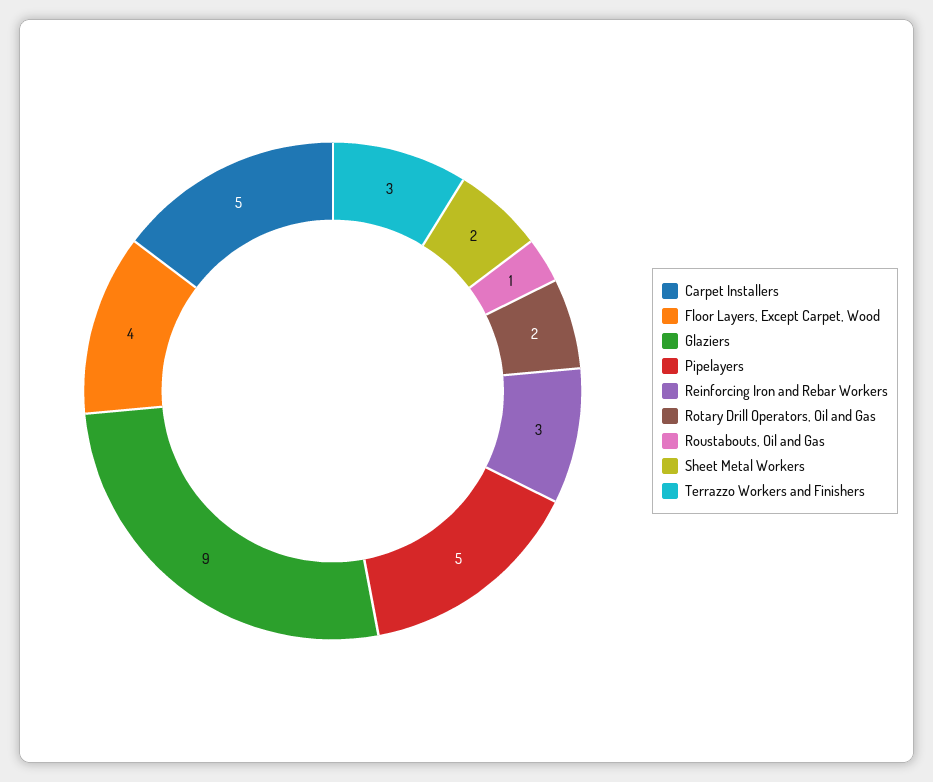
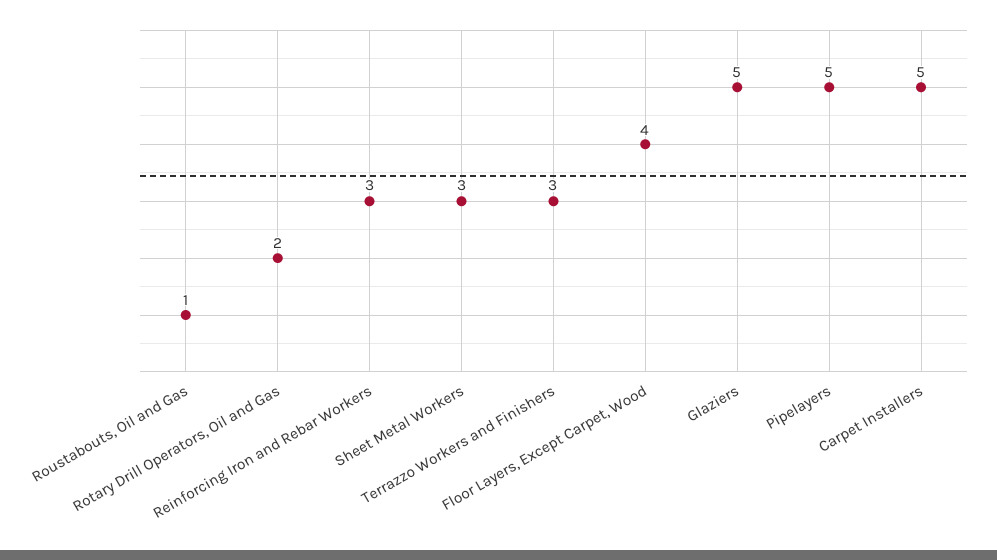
Glaziers: 9 -> 5
Sheet Metal Workers: 2 -> 3

